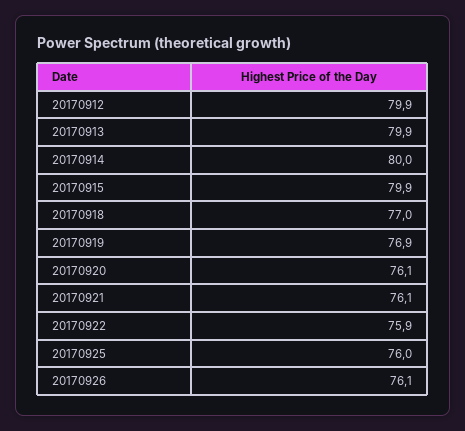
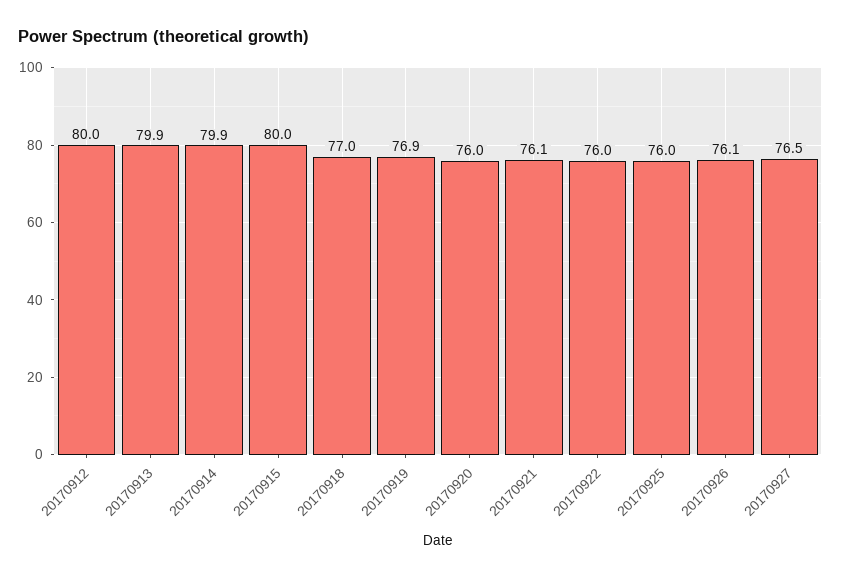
20170912: 79.9 -> 80
20170914: 80 -> 79.9
20170915: 79.9 -> 80
20170920: 76.1 -> 76
20170922: 75.9 -> 76
20170927: none -> 76.5

